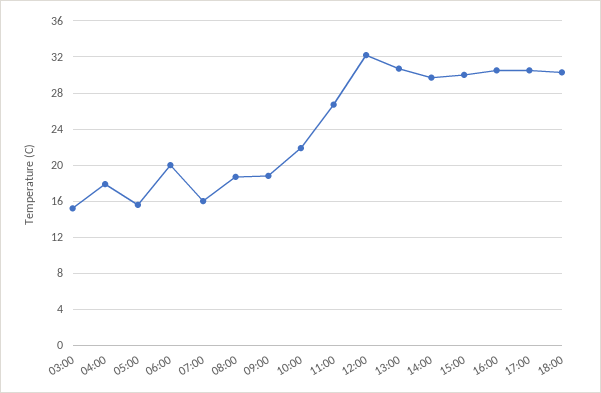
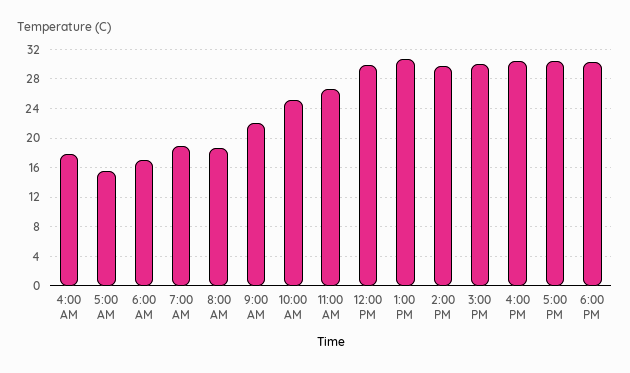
03:00: 15 -> none
06:00: 20 -> 17
07:00: 16 -> 19
09:00: 19 -> 22
10:00: 22 -> 25
12:00: 32 -> 30

